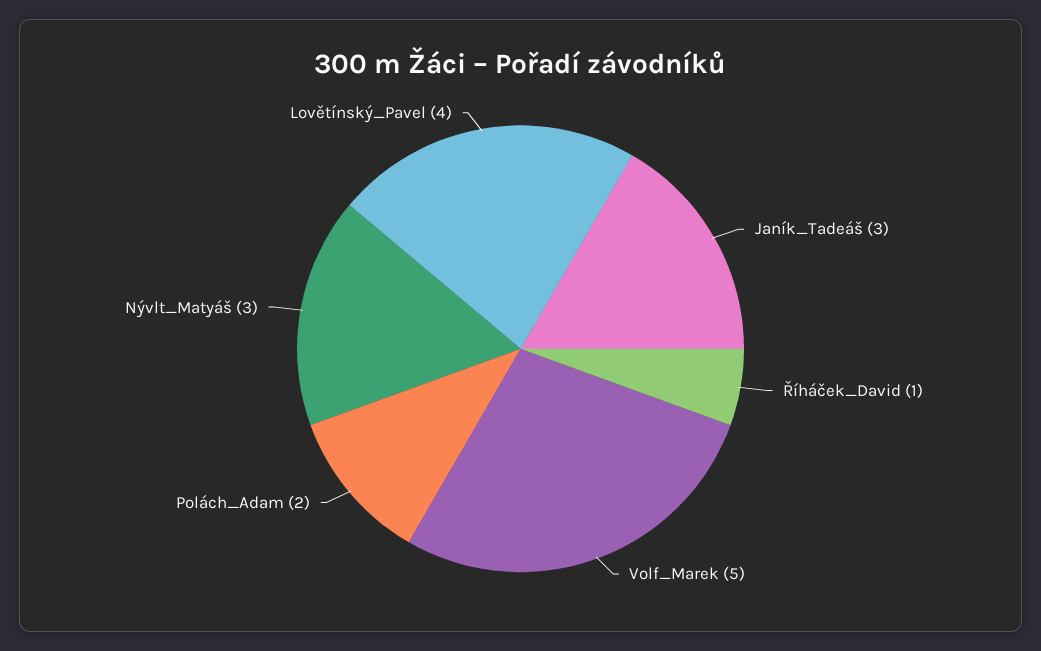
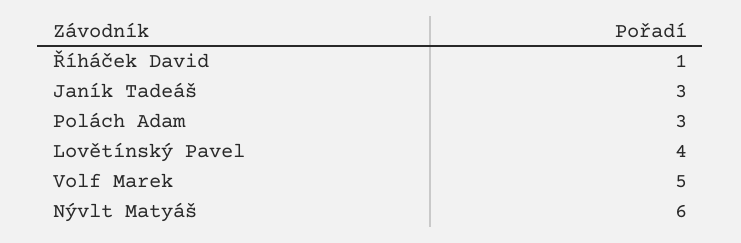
Polách_Adam: 2 -> 3
Nývlt_Matyáš: 3 -> 6

